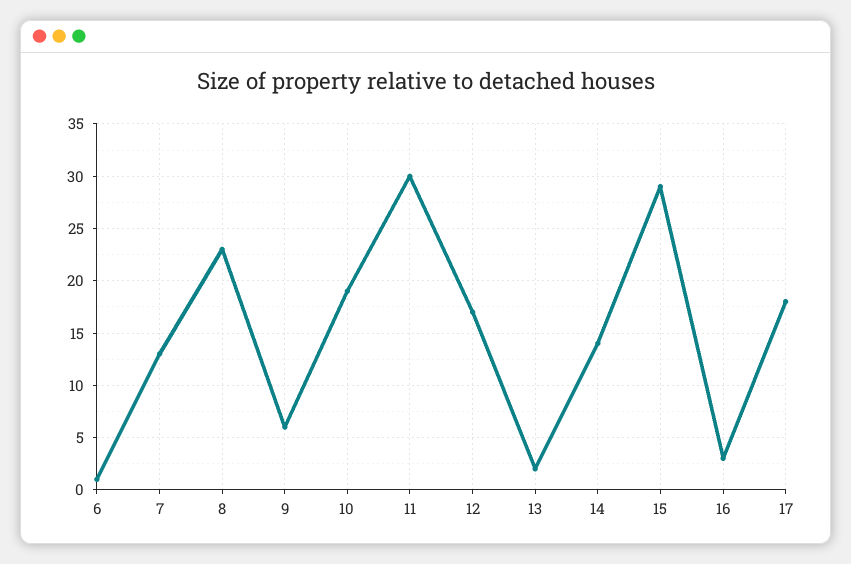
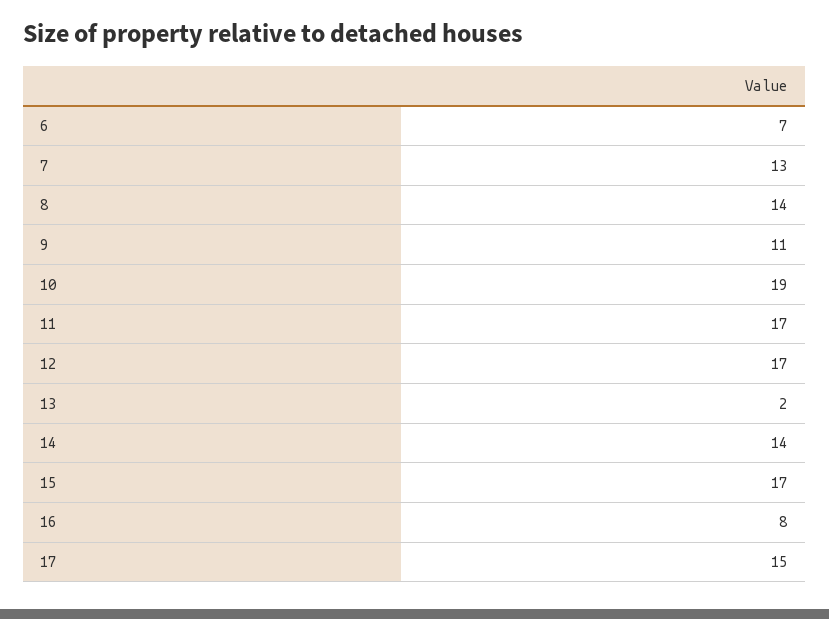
6: 1 -> 7
8: 23 -> 14
9: 6 -> 11
11: 30 -> 17
15: 29 -> 17
16: 3 -> 8
17: 18 -> 15

